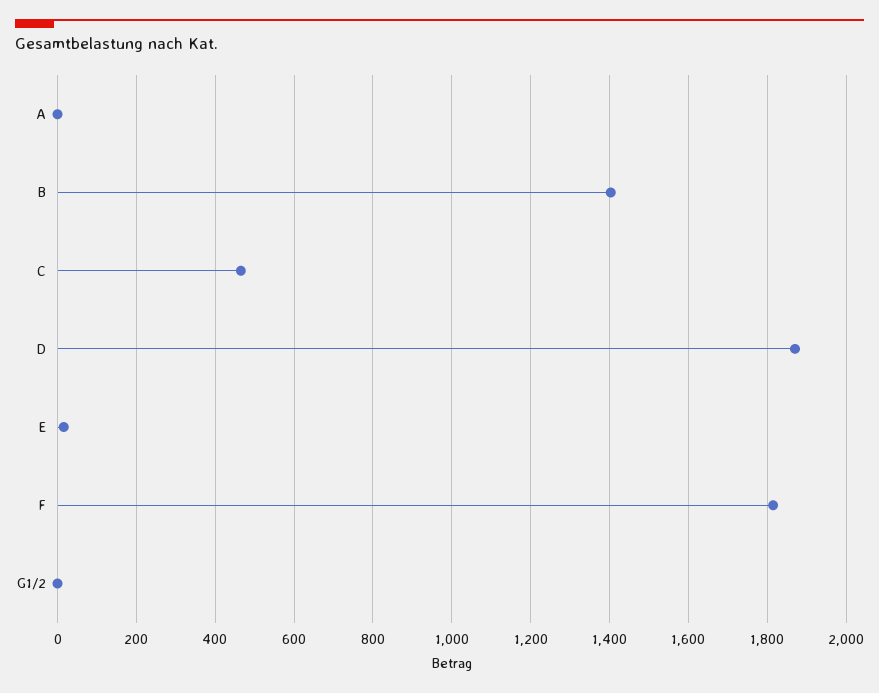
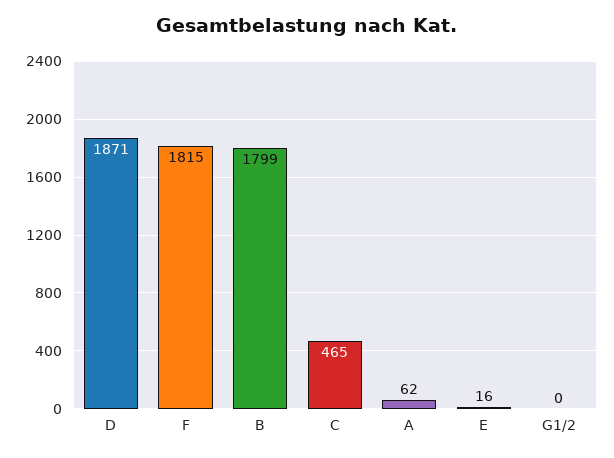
A: 0 -> 62
B: 1400 -> 1799

